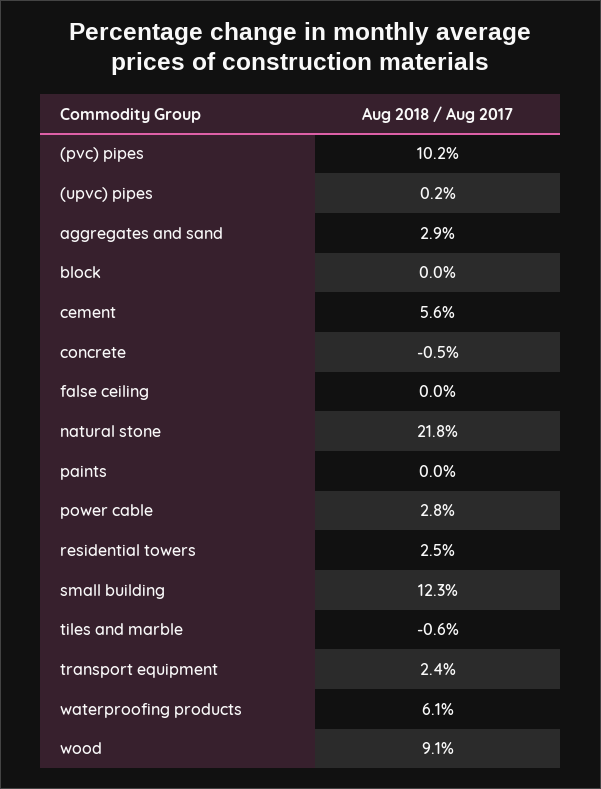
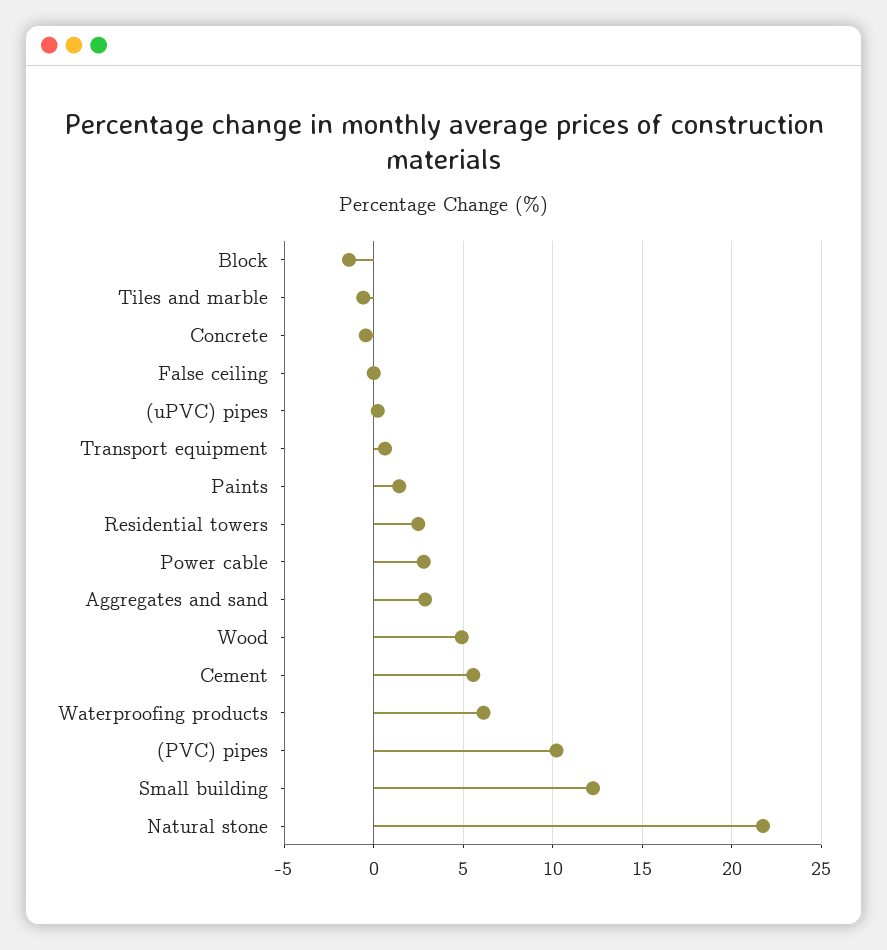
block: 0 -> -1.5
paints: 0 -> 1.5
transport equipment: 2.4 -> 0.5
wood: 9.1 -> 5

